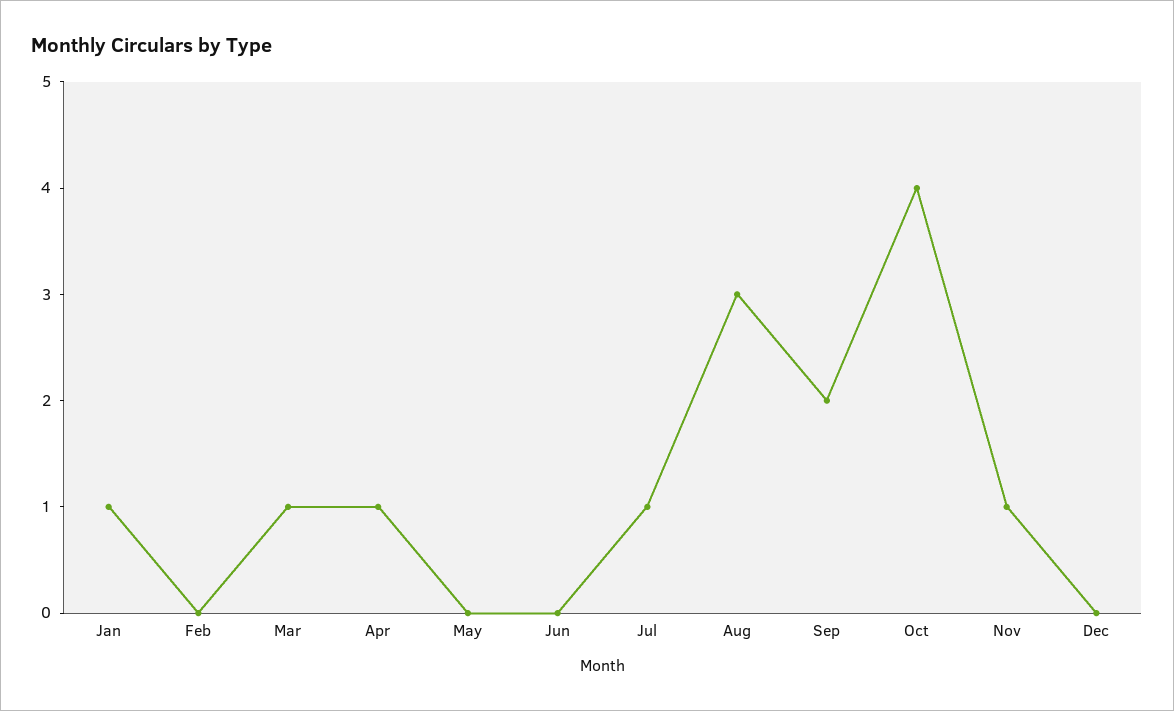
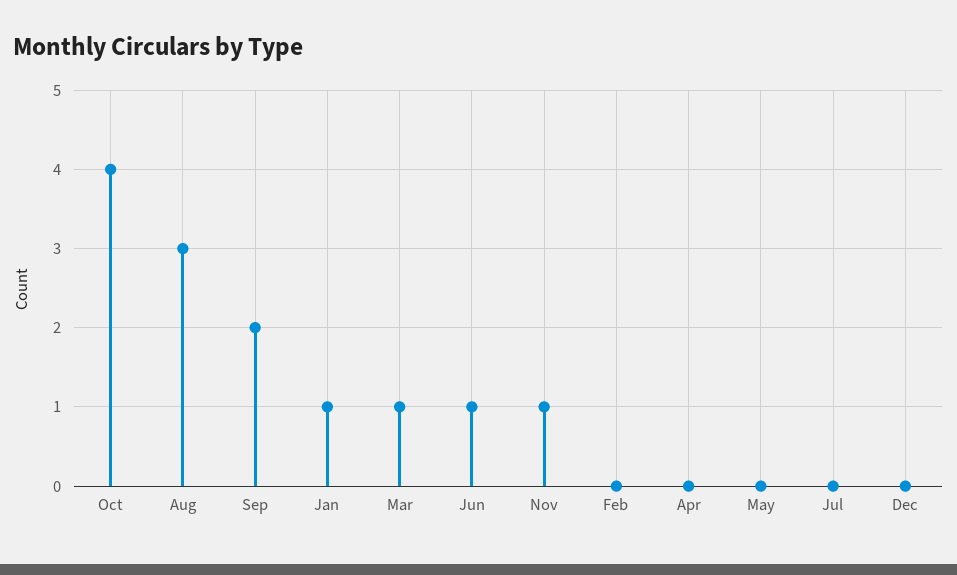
Apr: 1 -> 0
Jun: 0 -> 1
Jul: 1 -> 0

